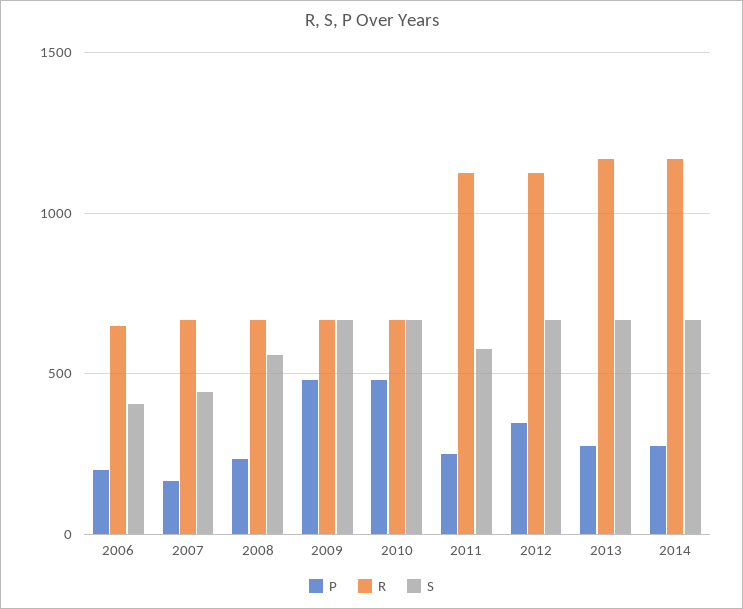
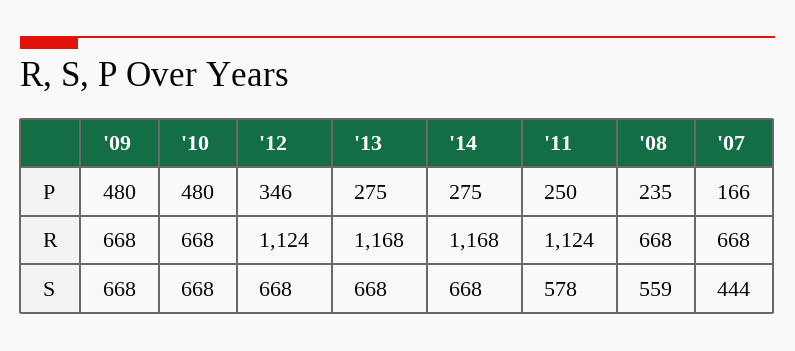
P, 2006: 200 -> none
R, 2006: 650 -> none
S, 2006: 400 -> none

